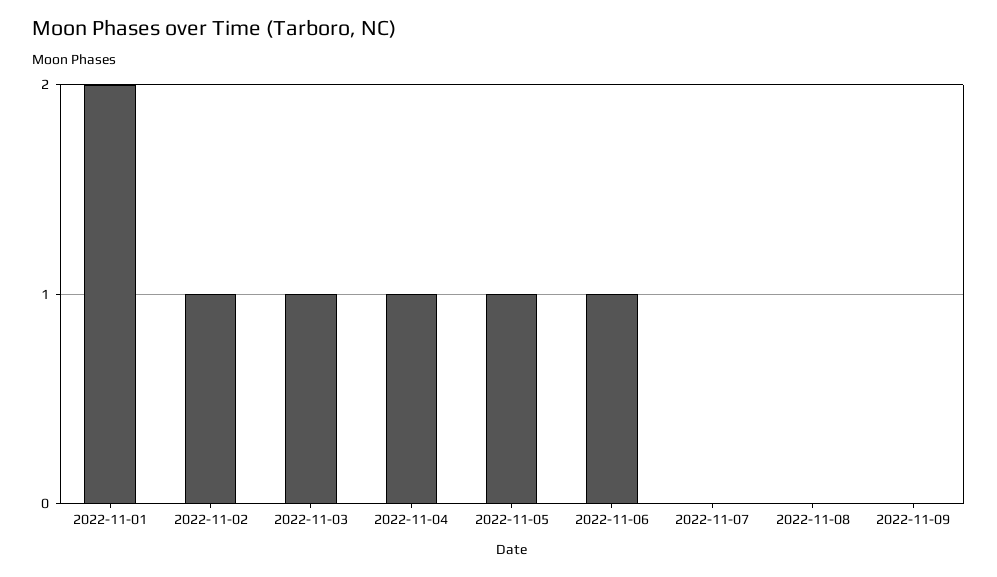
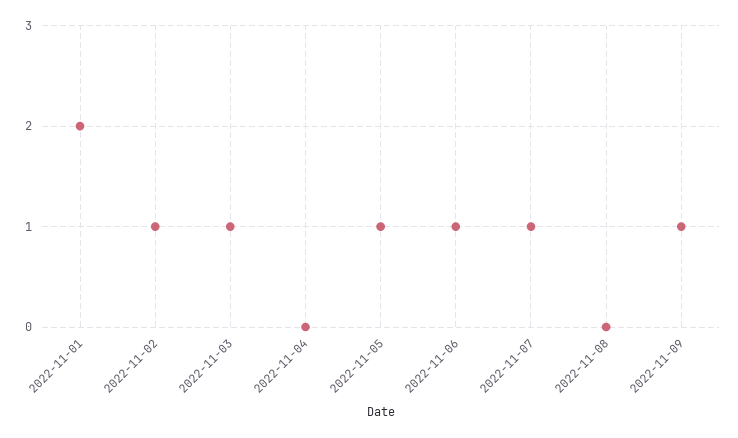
2022-11-04: 1 -> 0
2022-11-07: 0 -> 1
2022-11-09: 0 -> 1

